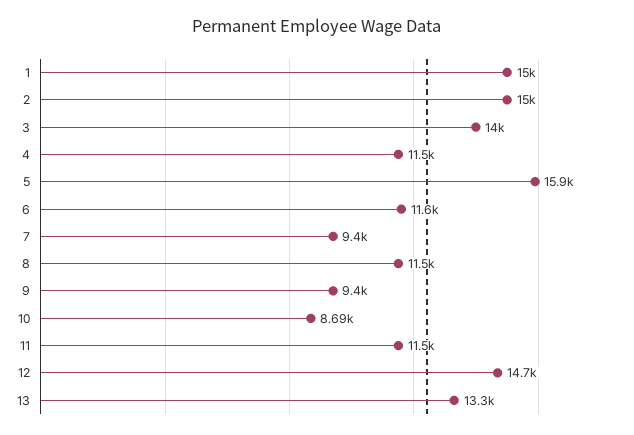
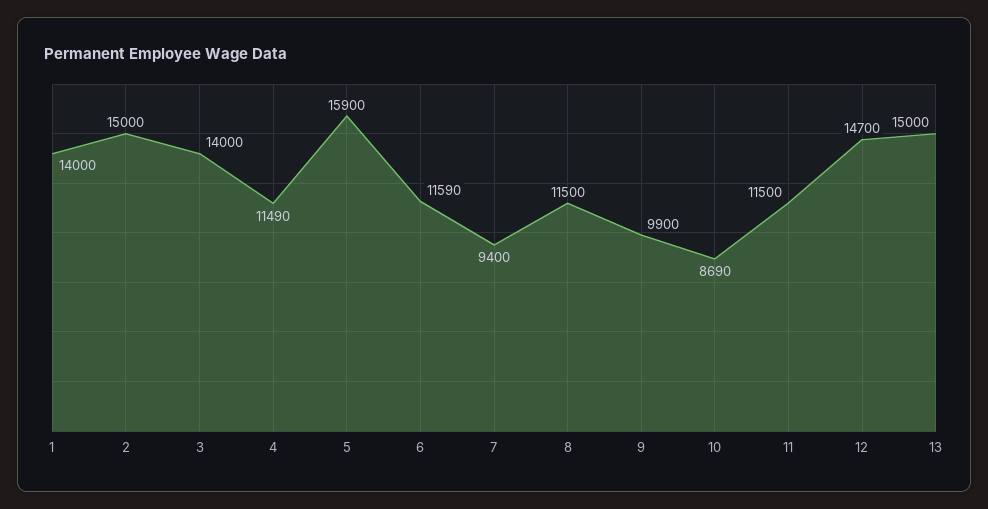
1: 15000 -> 14000
9: 9400 -> 9900
13: 13300 -> 15000

